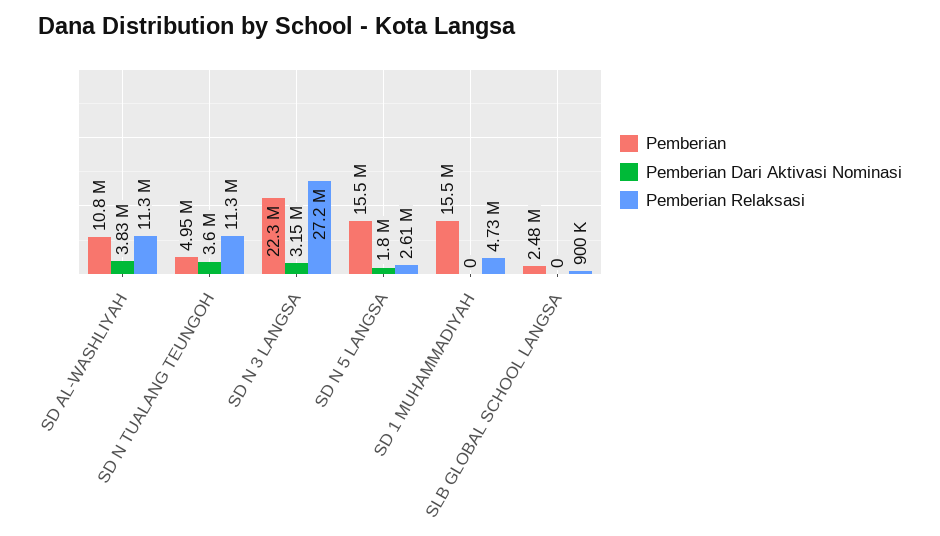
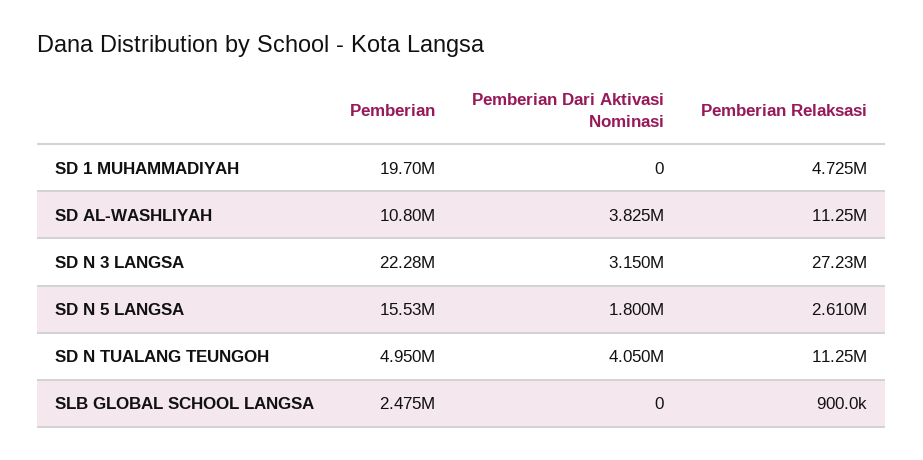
Pemberian Dari Aktivasi Nominasi, SD N TUALANG TEUNGOH: 3600000 -> 4050000
Pemberian, SD 1 MUHAMMADIYAH: 15500000 -> 19700000

